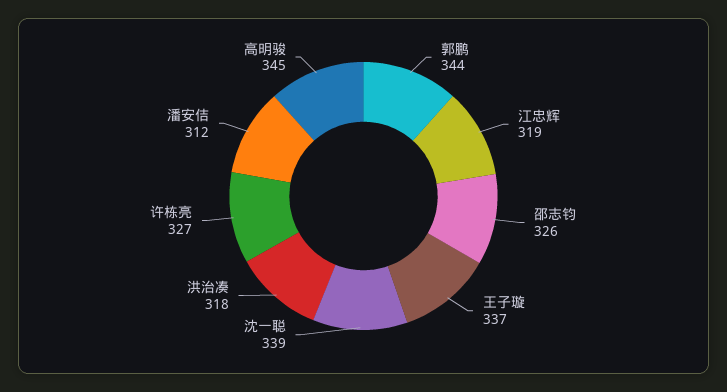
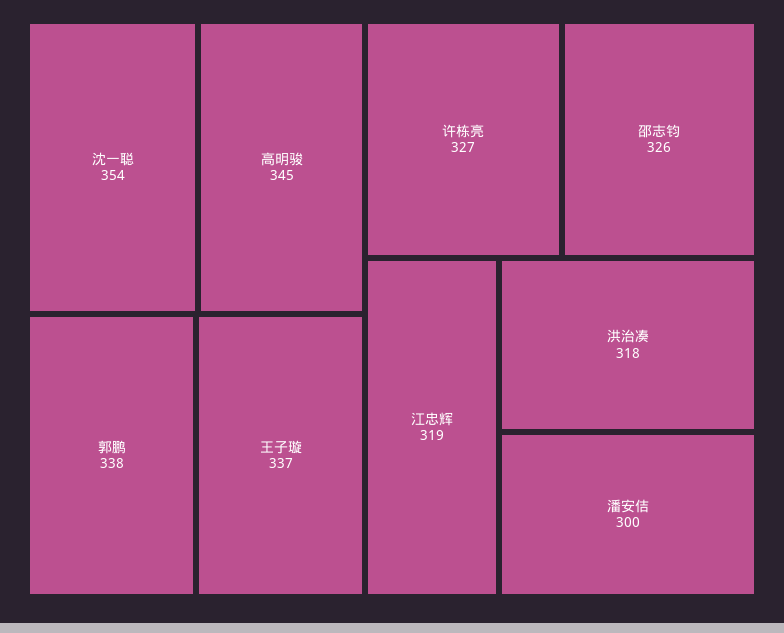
郭鹏: 344 -> 338
沈一聪: 339 -> 354
潘安佶: 312 -> 300

